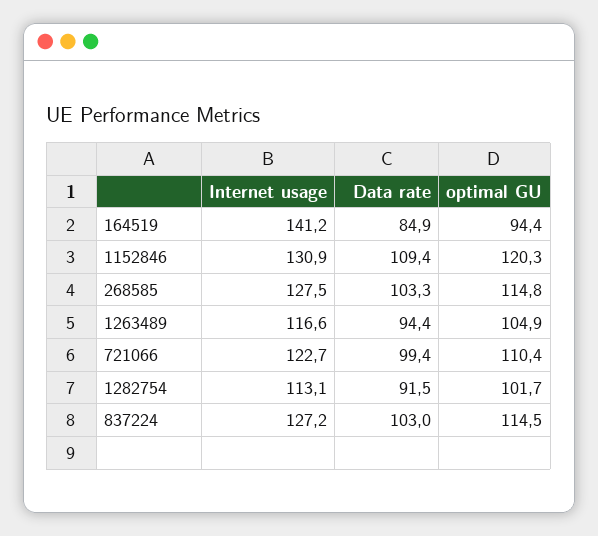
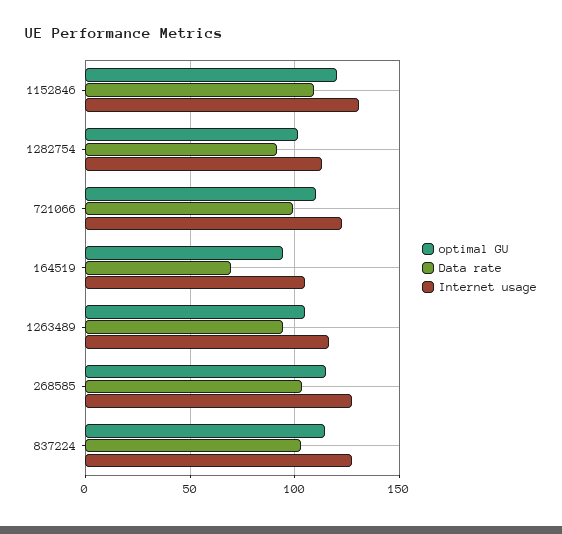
Internet usage, 164519: 141.2 -> 105
Data rate, 164519: 84.9 -> 70

